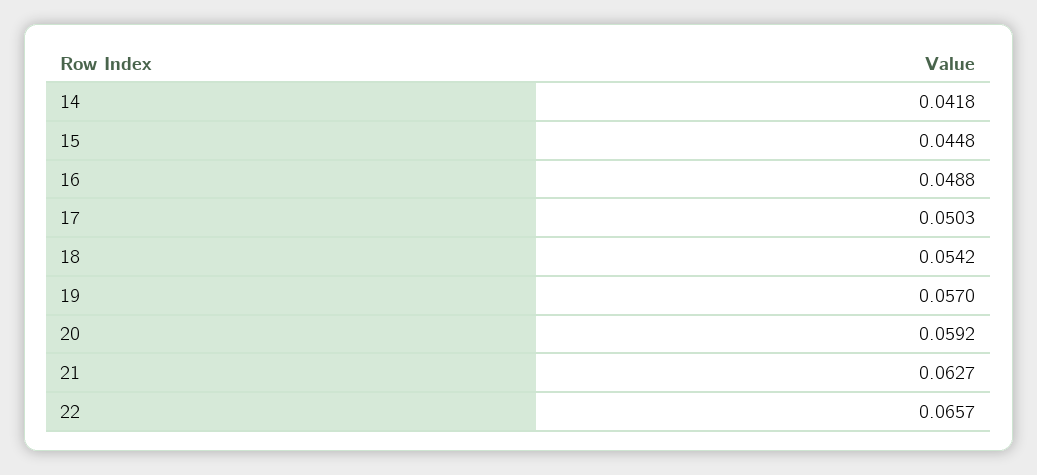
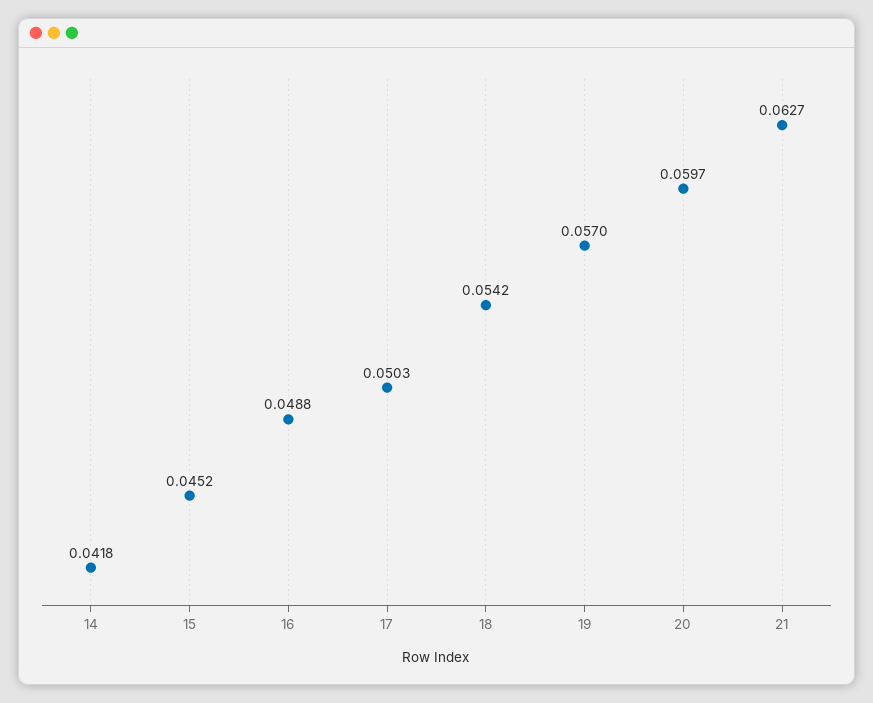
15: 0.0448 -> 0.0452
20: 0.0592 -> 0.0597
22: 0.0657 -> none

